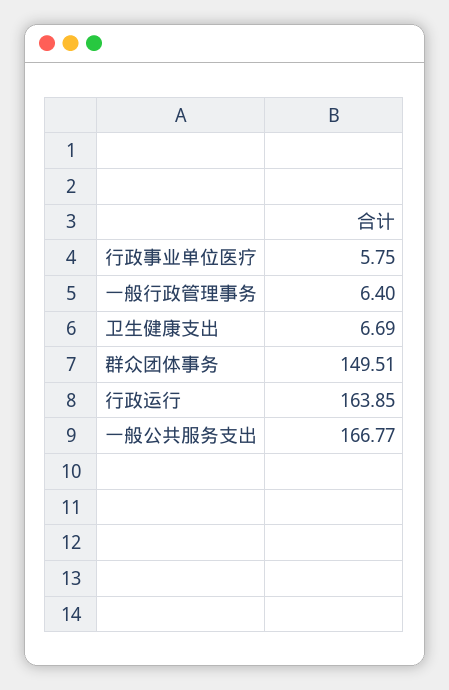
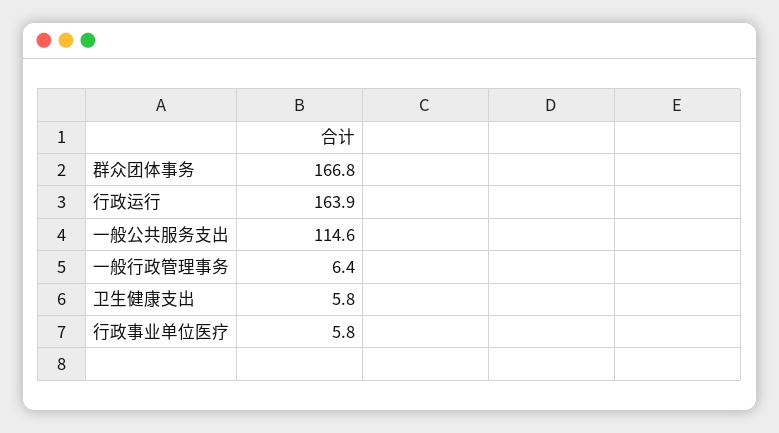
卫生健康支出: 6.69 -> 5.8
群众团体事务: 149.51 -> 166.8
一般公共服务支出: 166.77 -> 114.6

